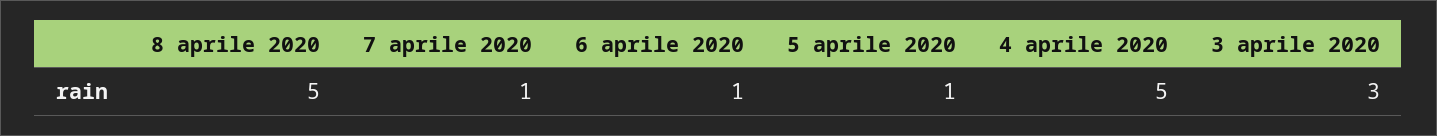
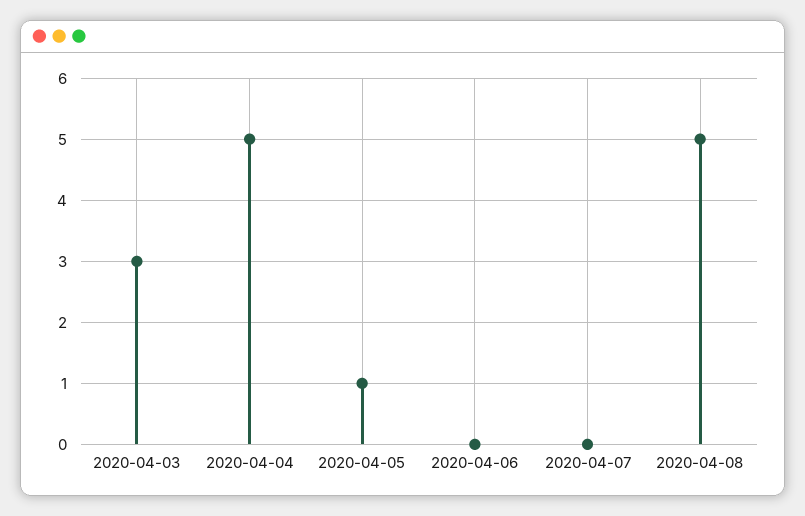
7 aprile 2020: 1 -> 0
6 aprile 2020: 1 -> 0

